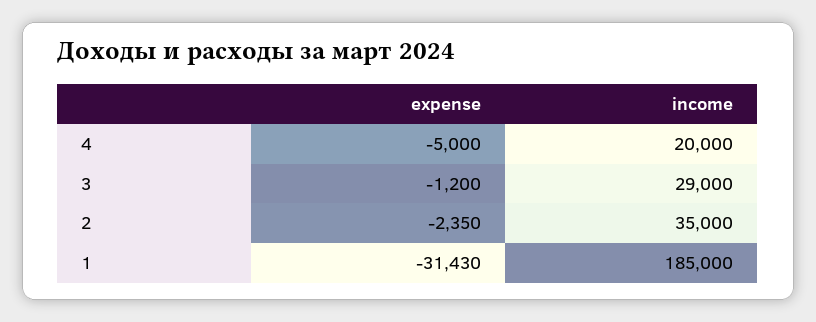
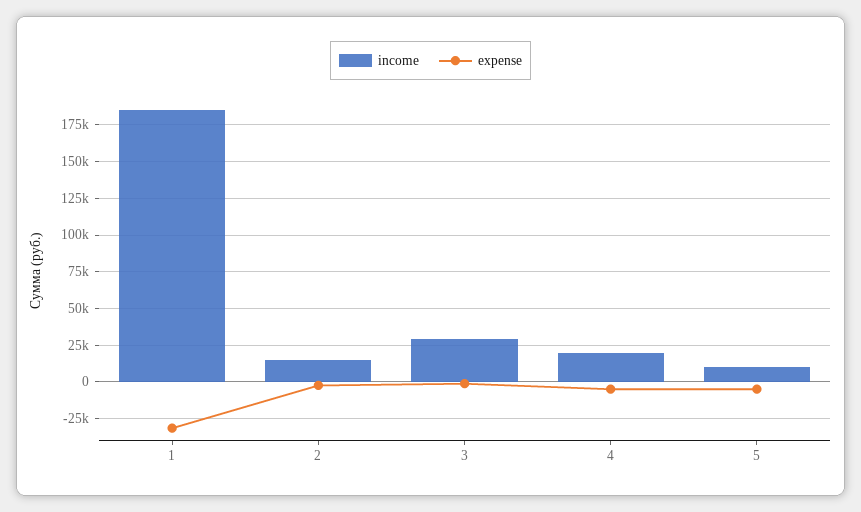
income, 2: 35000 -> 15000
income, 5: none -> 10000
expense, 5: none -> -5000

